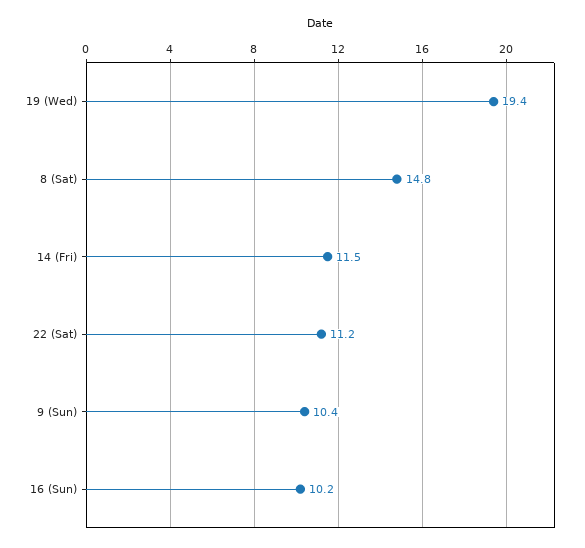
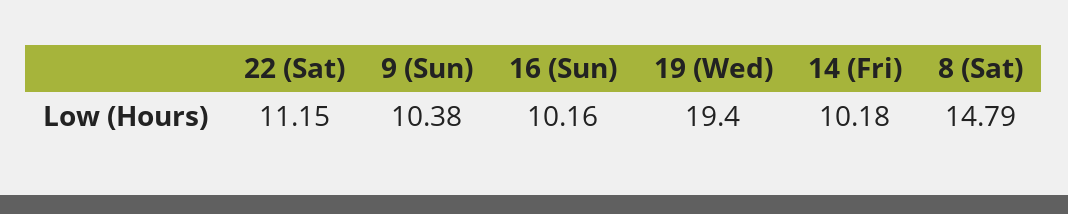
14 (Fri): 11.5 -> 10.18

